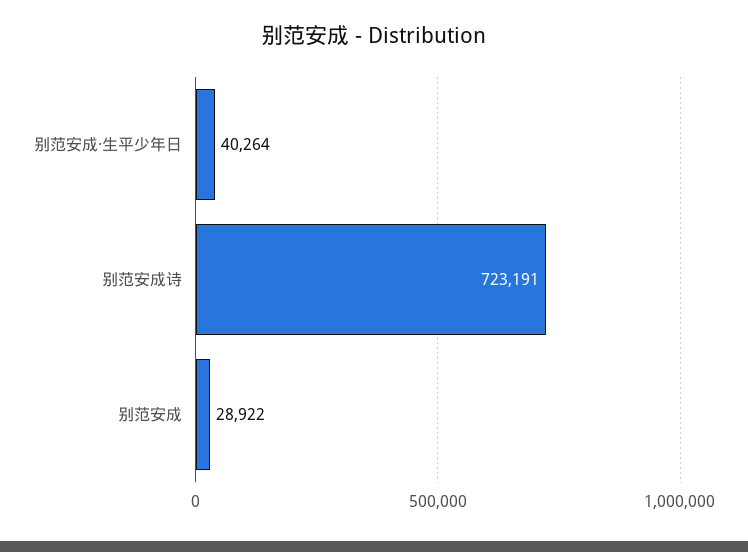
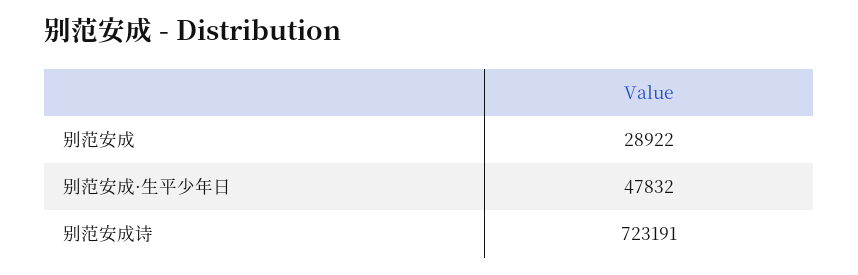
别范安成·生平少年日: 40264 -> 47832

